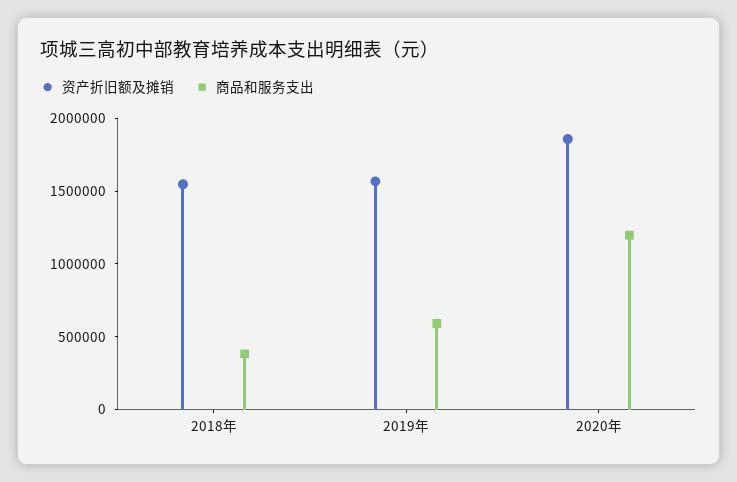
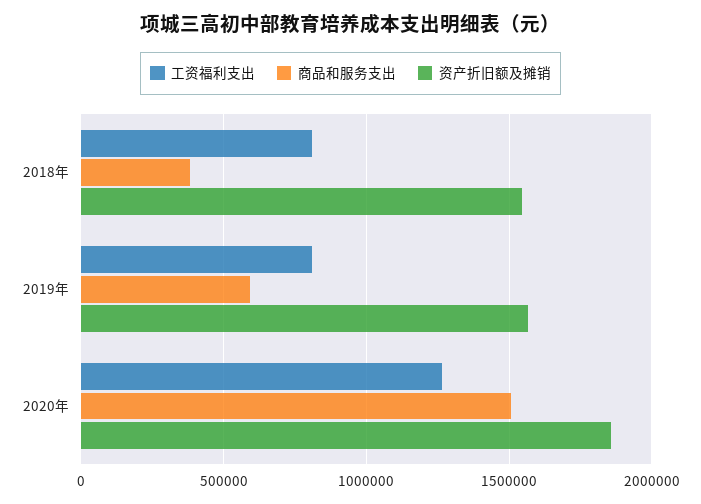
商品和服务支出, 2020年: 1200000 -> 1500000
工资福利支出, 2018年: none -> 800000
工资福利支出, 2019年: none -> 800000
工资福利支出, 2020年: none -> 1250000

